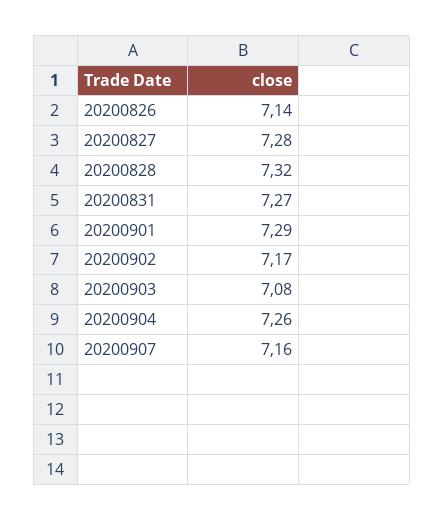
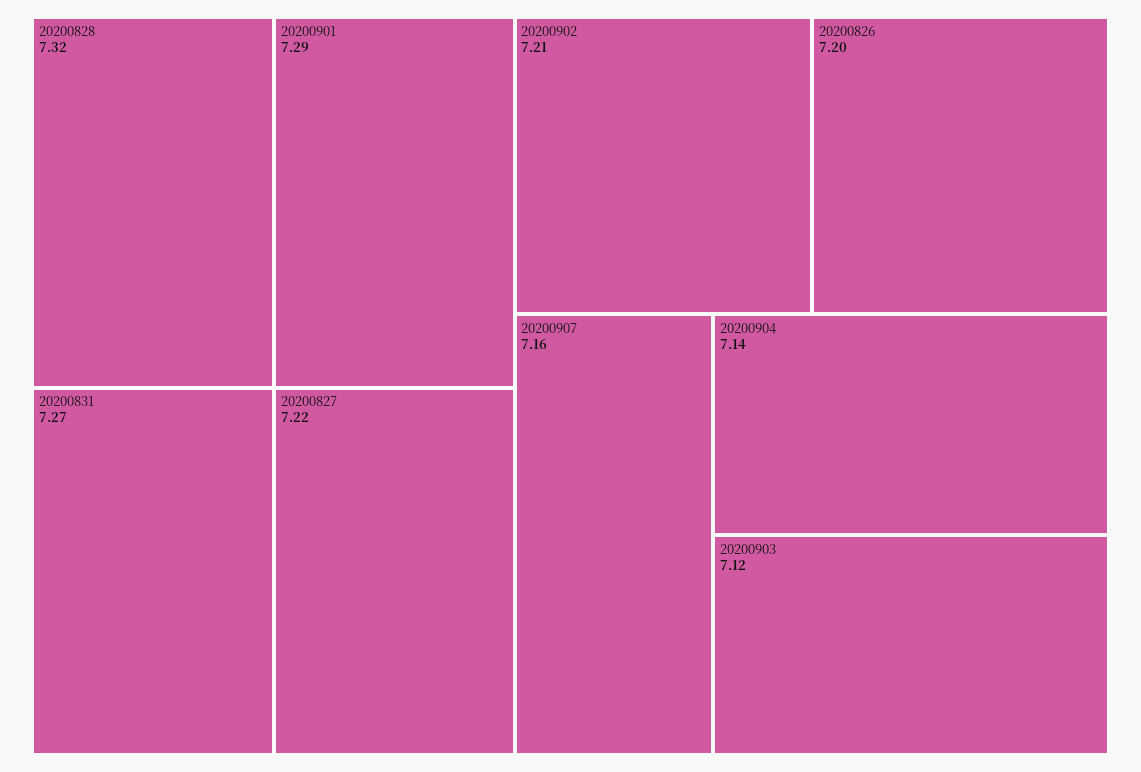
20200826: 7.14 -> 7.2
20200827: 7.28 -> 7.22
20200902: 7.17 -> 7.21
20200903: 7.08 -> 7.12
20200904: 7.26 -> 7.14

